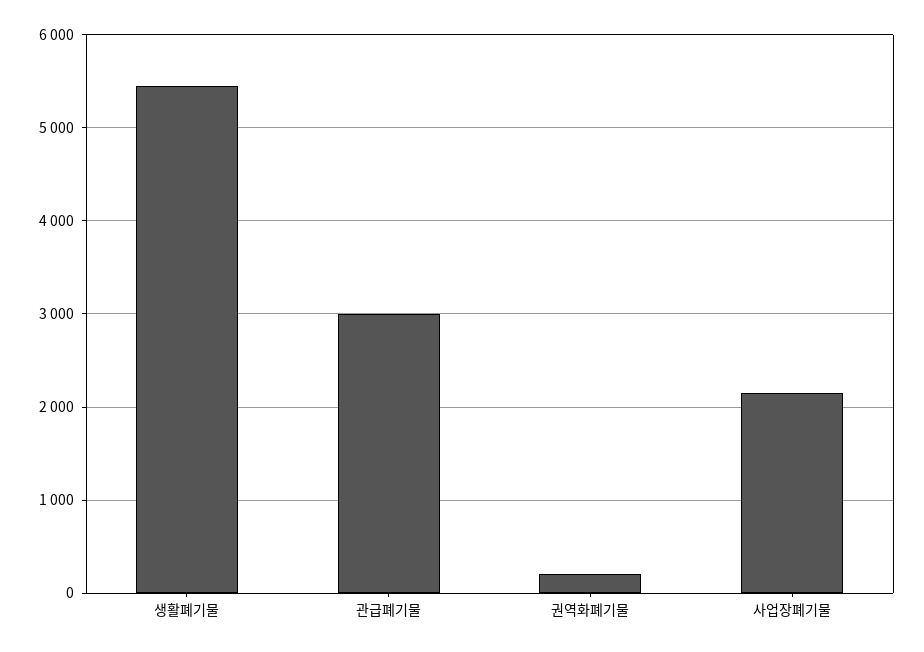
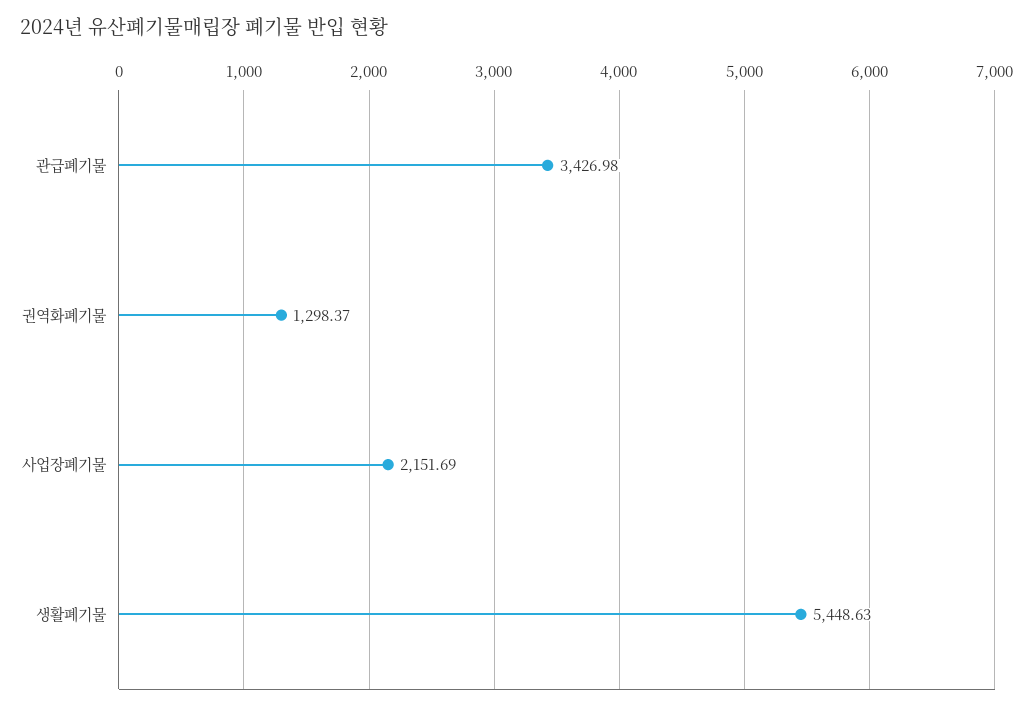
관급폐기물: 3000 -> 3426.98
권역화폐기물: 200 -> 1298.37

